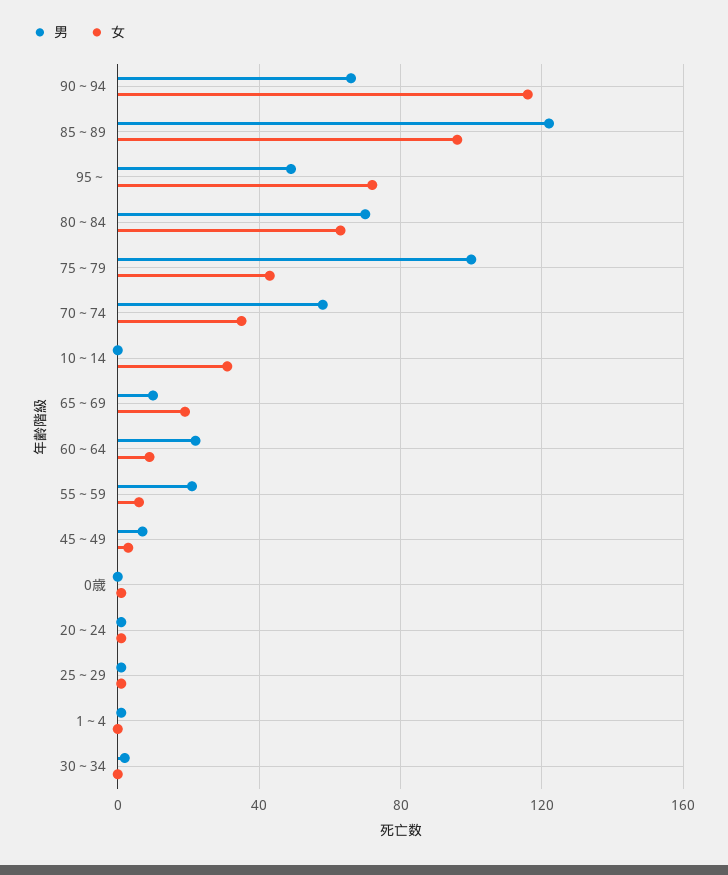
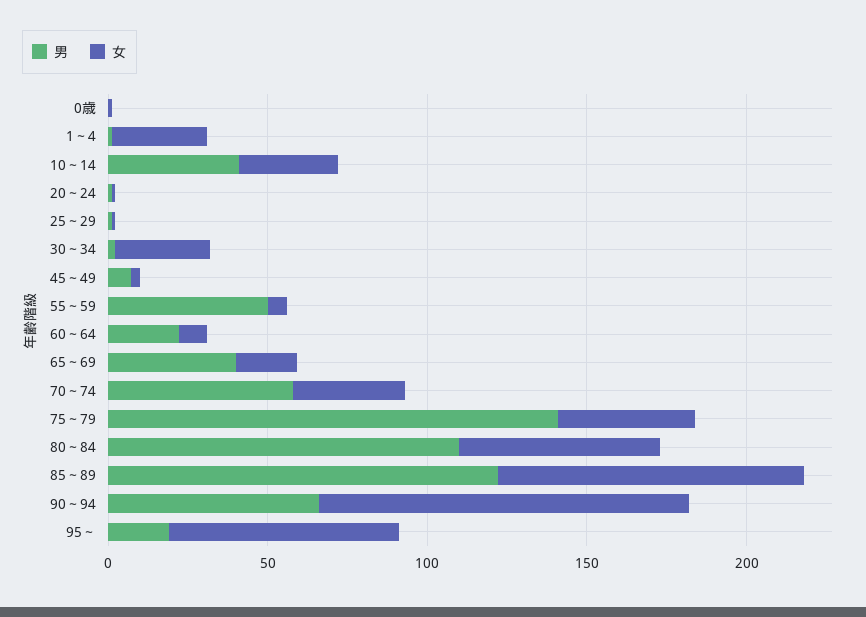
男, 95～: 50 -> 20
男, 80～84: 70 -> 110
男, 75～79: 100 -> 140
男, 10～14: 0 -> 40
男, 65～69: 10 -> 40
男, 55～59: 20 -> 50
女, 1～4: 0 -> 30
女, 30～34: 0 -> 30

